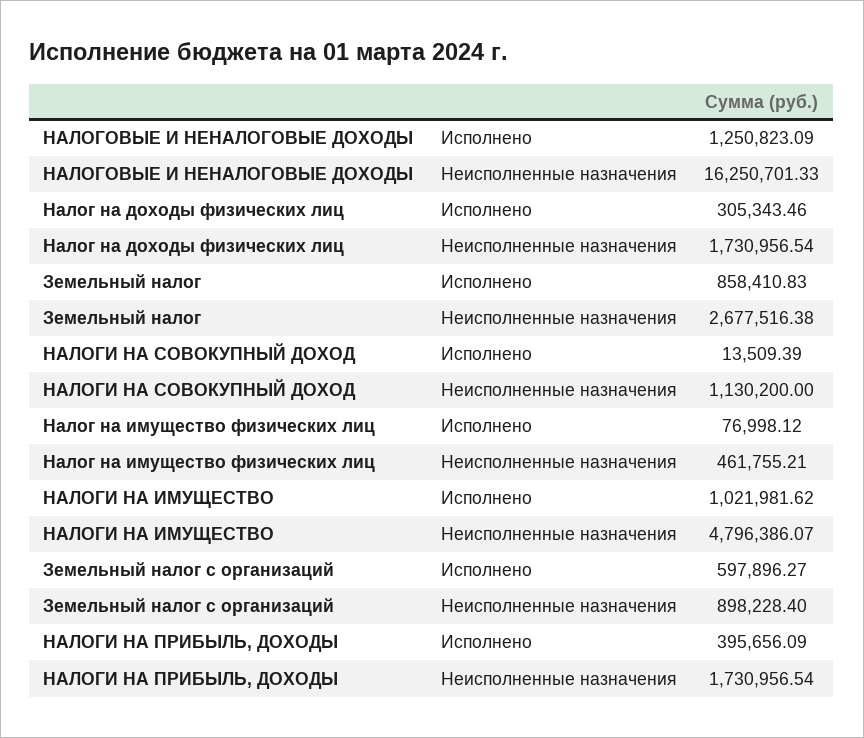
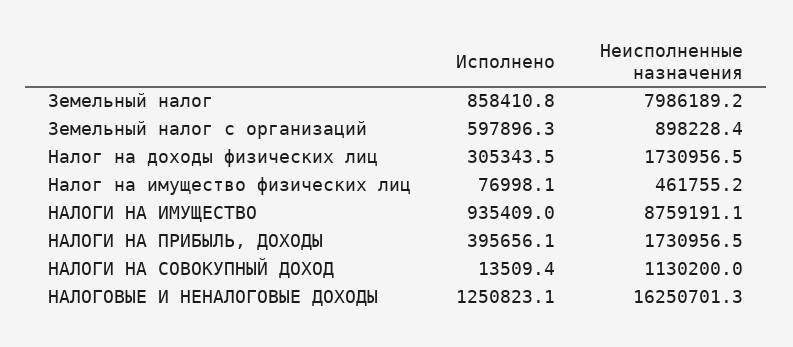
Земельный налог, Неисполненные назначения: 2677516.38 -> 7986189.2
НАЛОГИ НА ИМУЩЕСТВО, Исполнено: 1021981.62 -> 935409
НАЛОГИ НА ИМУЩЕСТВО, Неисполненные назначения: 4796386.07 -> 8759191.1

